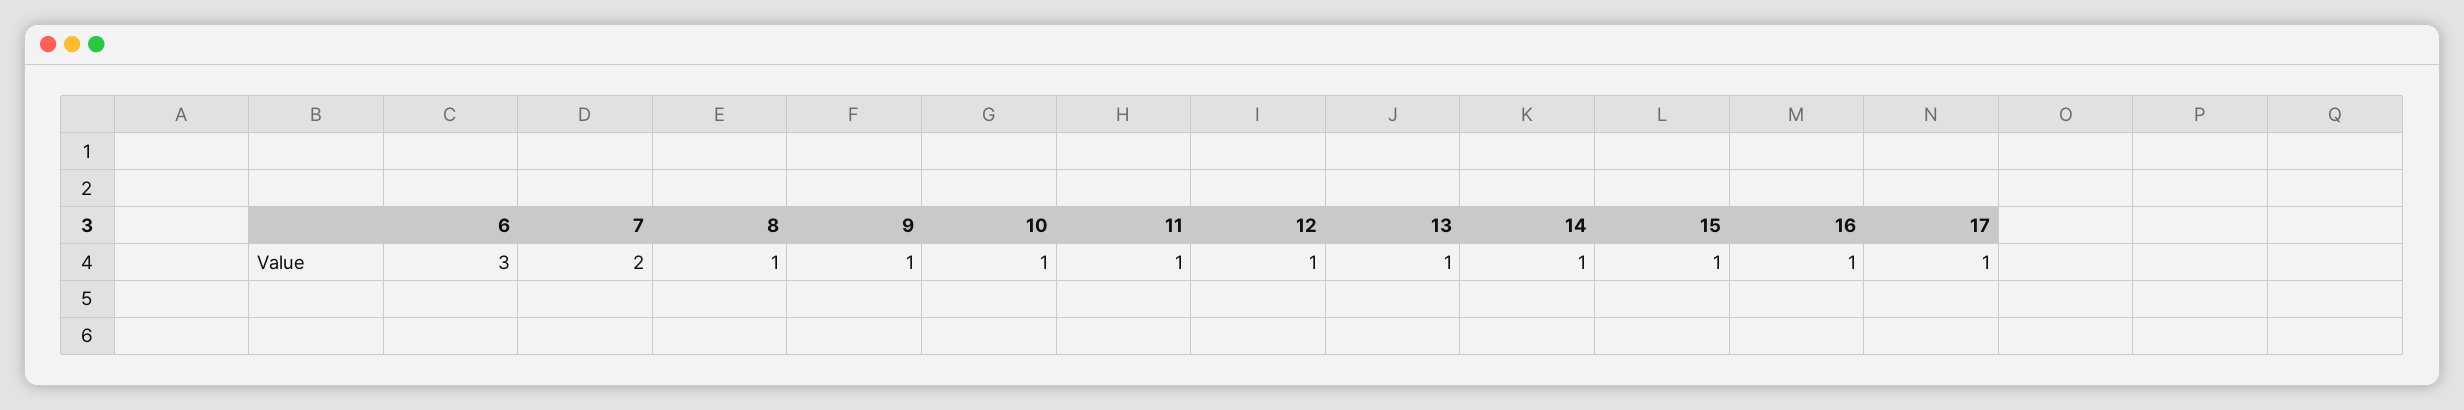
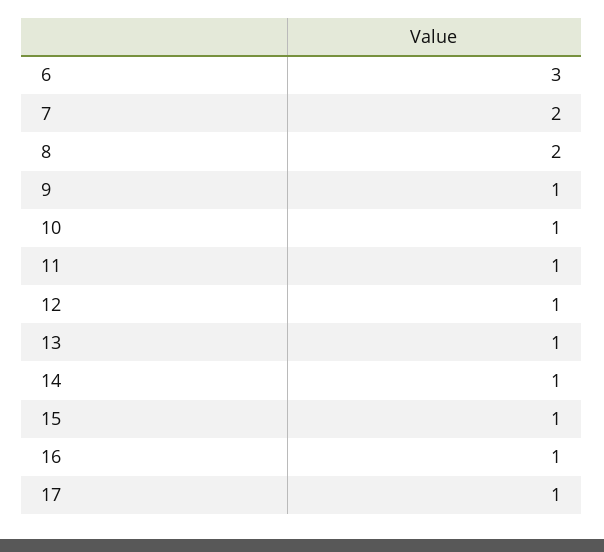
8: 1 -> 2

